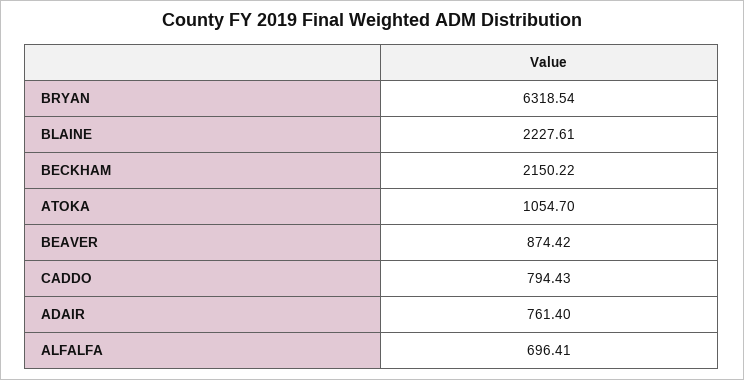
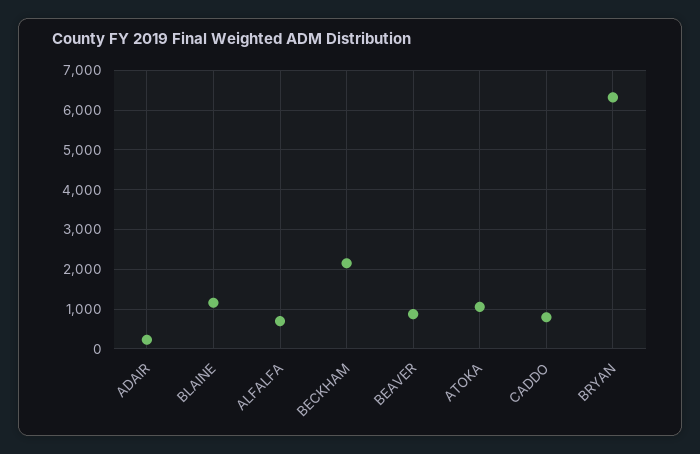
BLAINE: 2227.61 -> 1200
ADAIR: 761.4 -> 200

